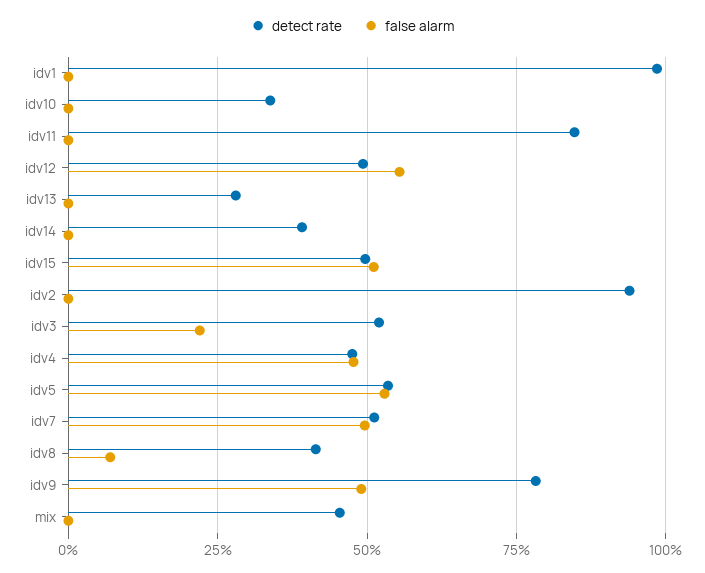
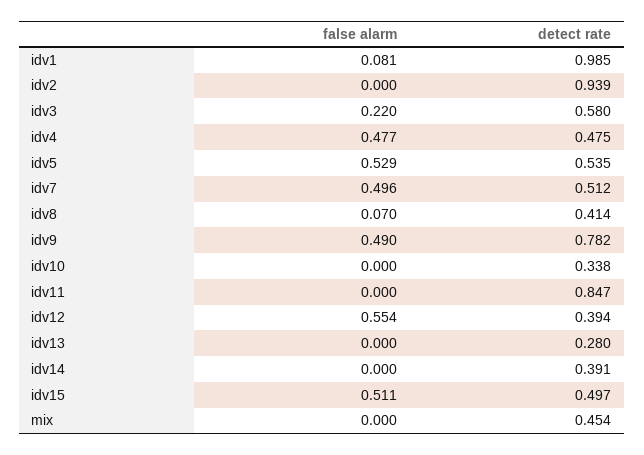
false alarm, idv1: 0 -> 0.081
detect rate, idv12: 0.5 -> 0.394
detect rate, idv3: 0.525 -> 0.58

